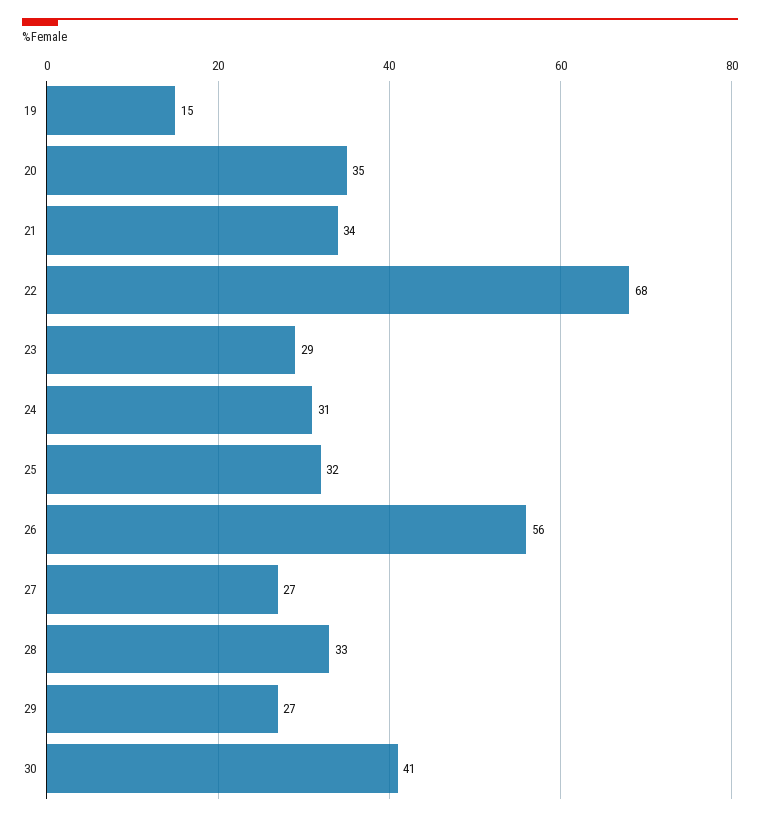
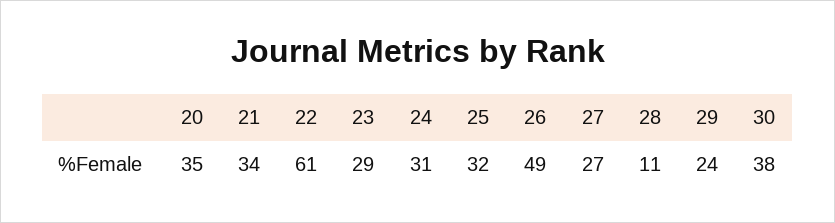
19: 15 -> none
22: 68 -> 61
26: 56 -> 49
28: 33 -> 11
29: 27 -> 24
30: 41 -> 38

